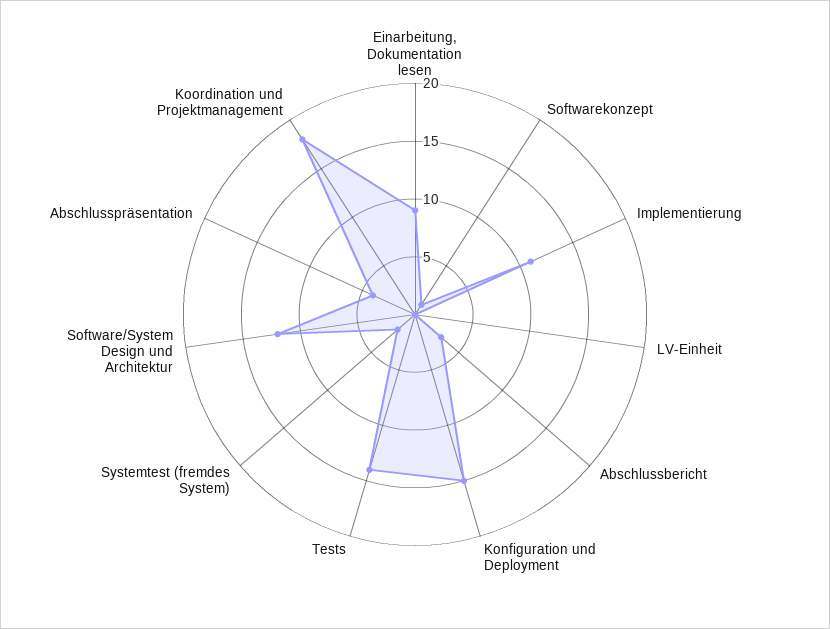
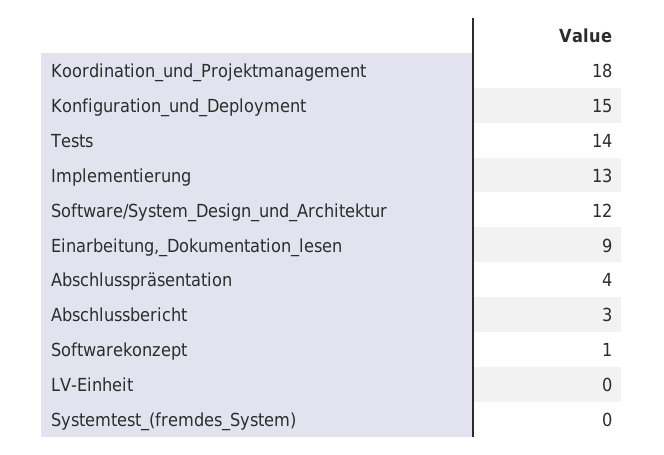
Implementierung: 11 -> 13
Systemtest (fremdes System): 2 -> 0

